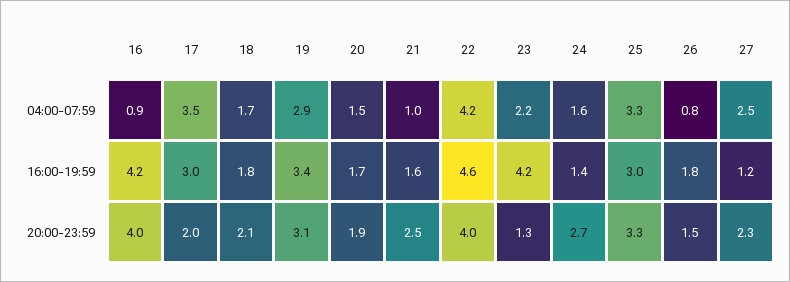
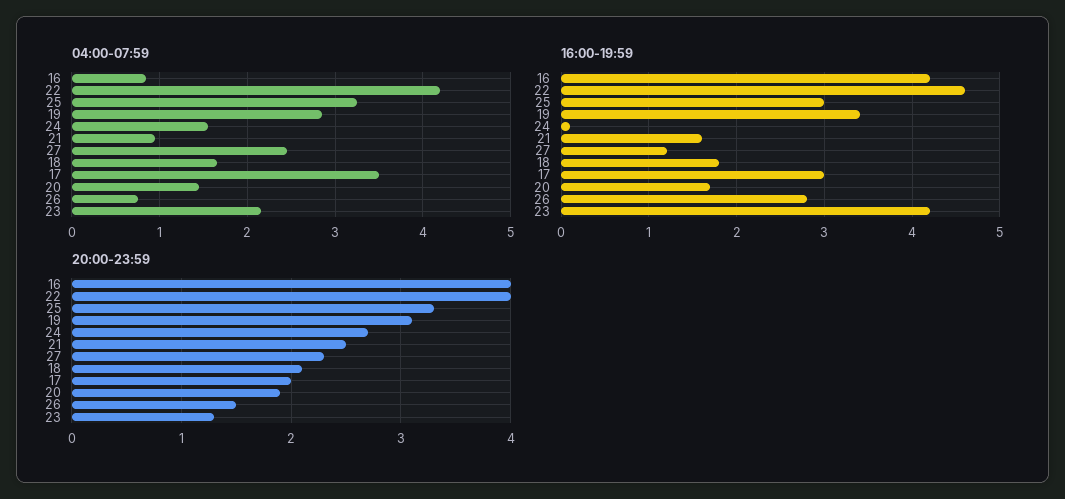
16:00-19:59, 24: 1.4 -> 0.1
16:00-19:59, 26: 1.8 -> 2.8

